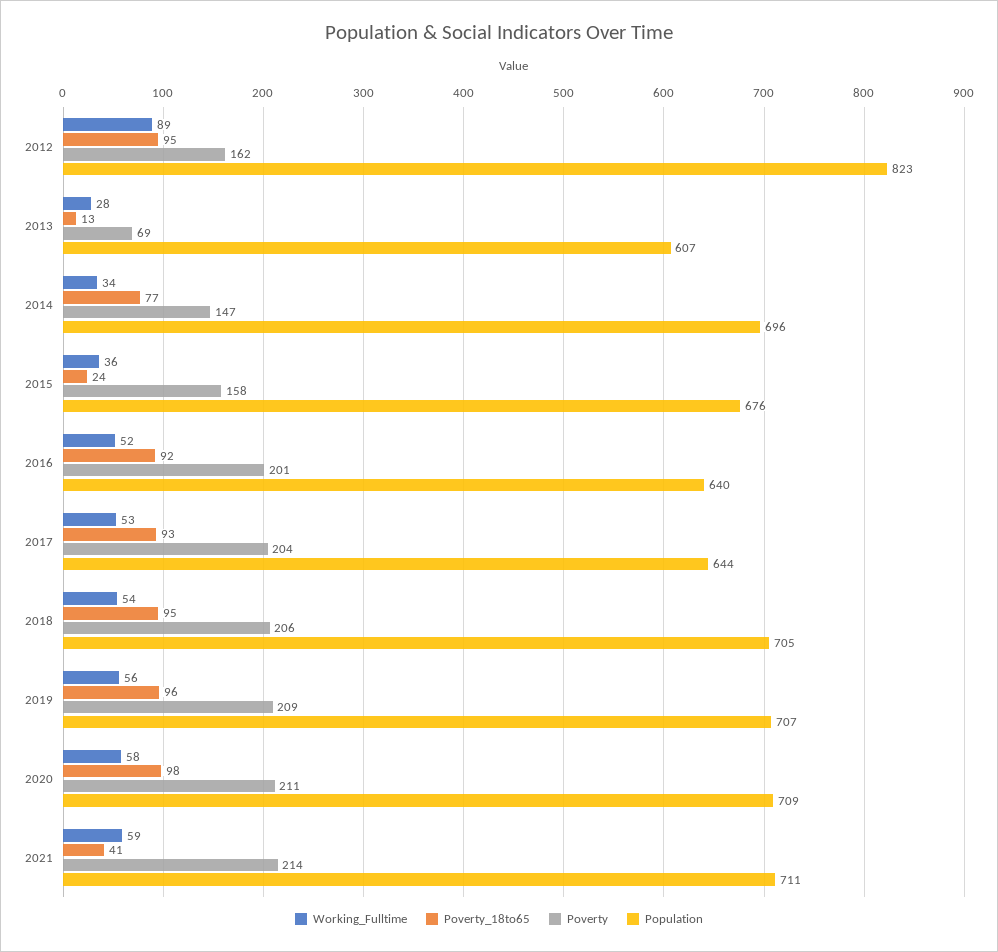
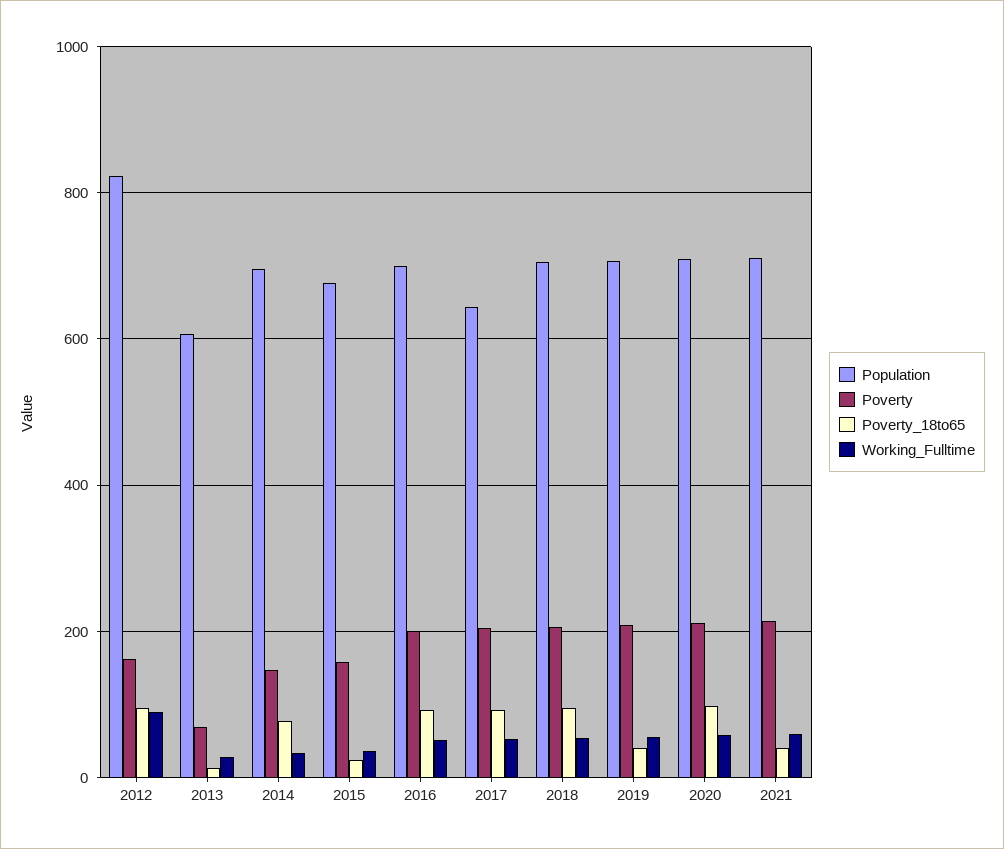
Population, 2016: 640 -> 700
Poverty_18to65, 2019: 96 -> 40

